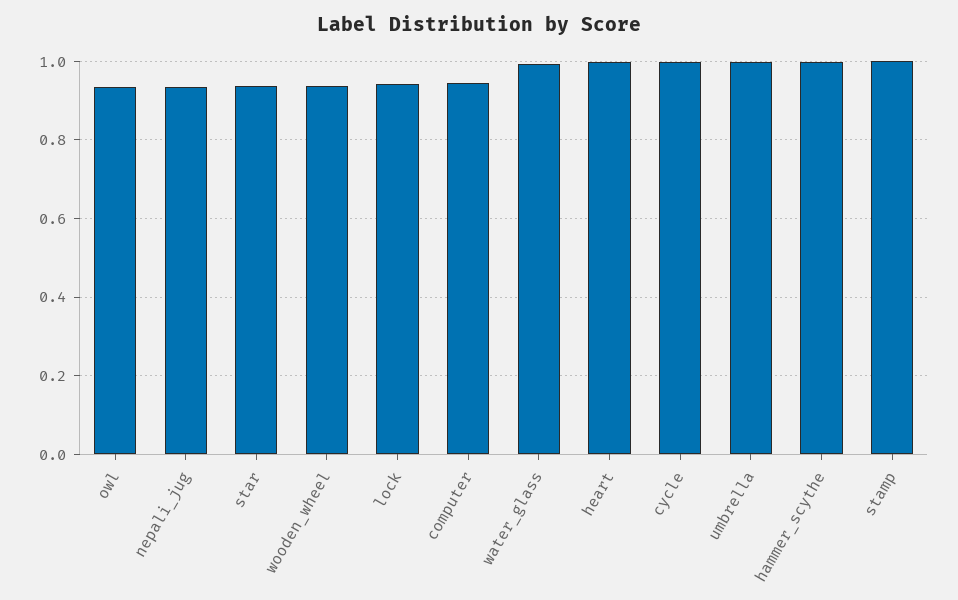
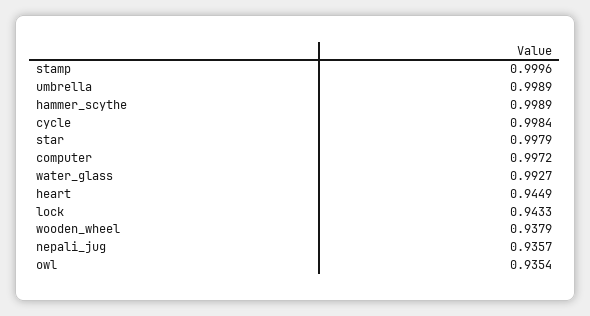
star: 0.94 -> 0.9979
computer: 0.94 -> 0.9972
heart: 1 -> 0.9449

